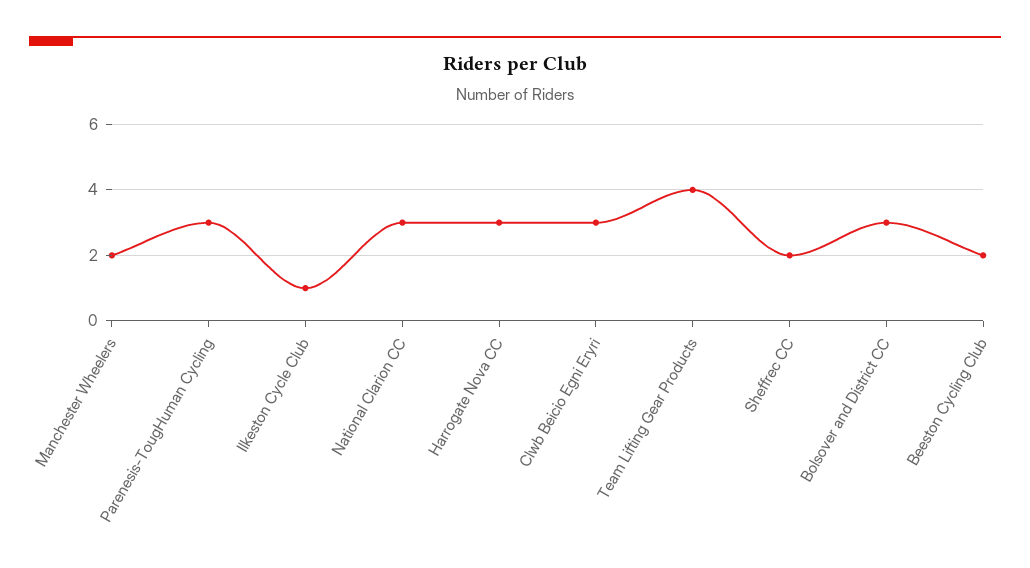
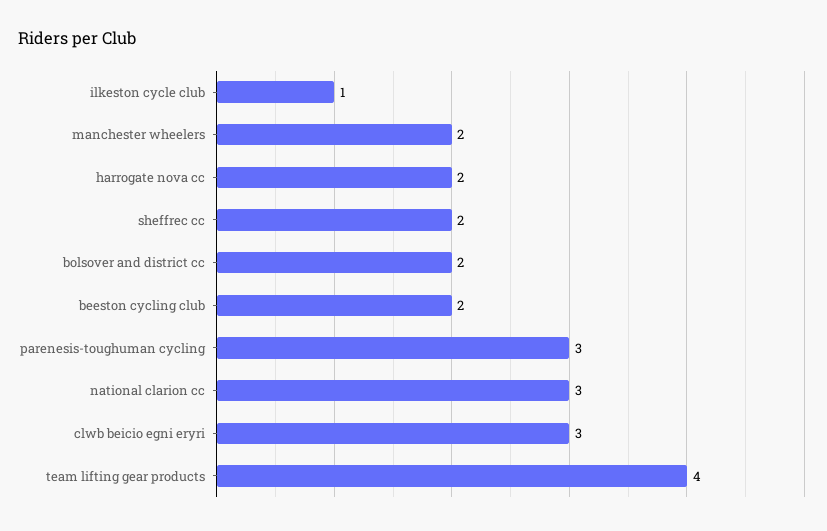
Harrogate Nova CC: 3 -> 2
Bolsover and District CC: 3 -> 2

